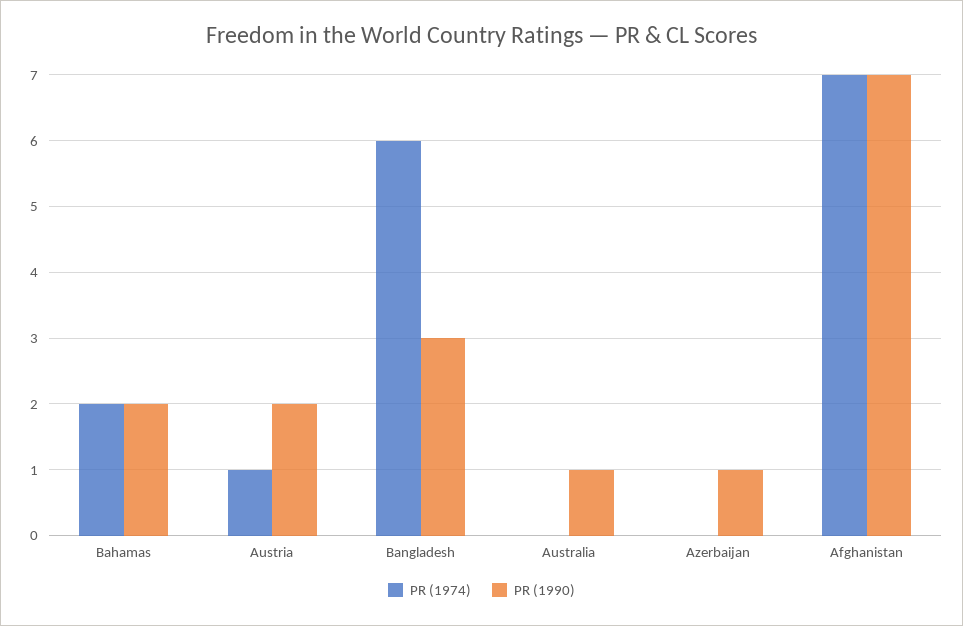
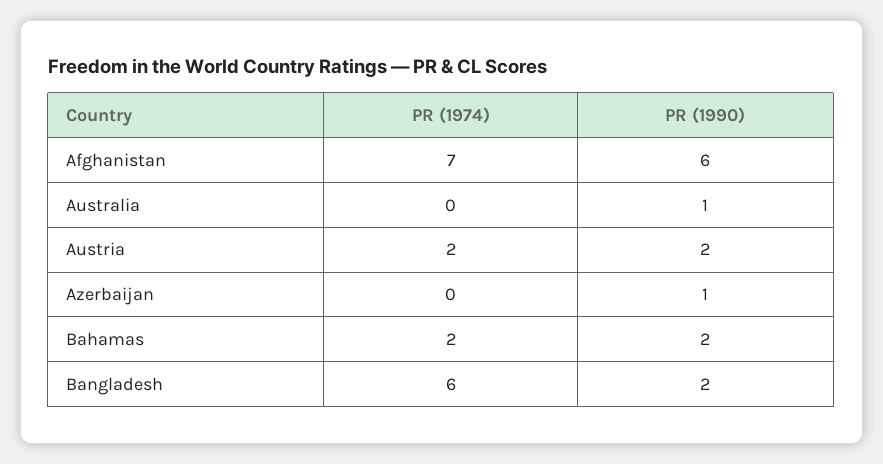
PR (1974), Austria: 1 -> 2
PR (1990), Bangladesh: 3 -> 2
PR (1990), Afghanistan: 7 -> 6

